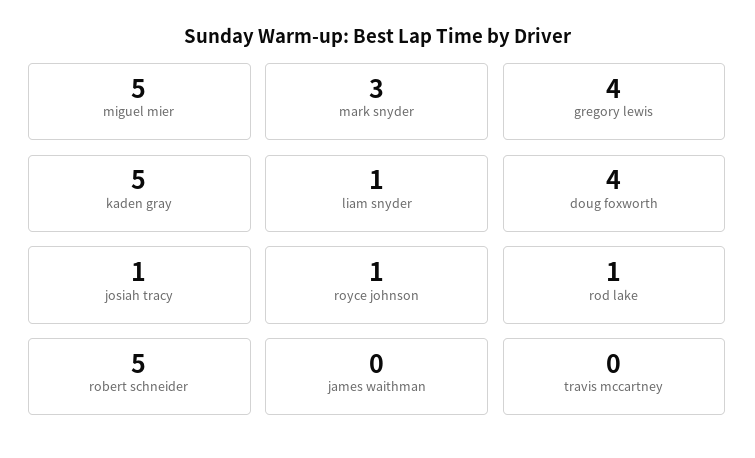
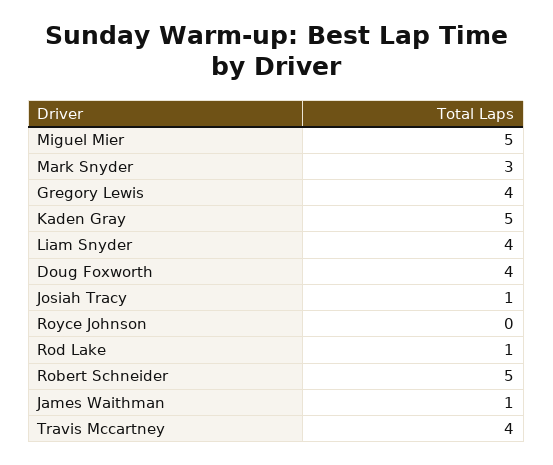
liam snyder: 1 -> 4
royce johnson: 1 -> 0
james waithman: 0 -> 1
travis mccartney: 0 -> 4

